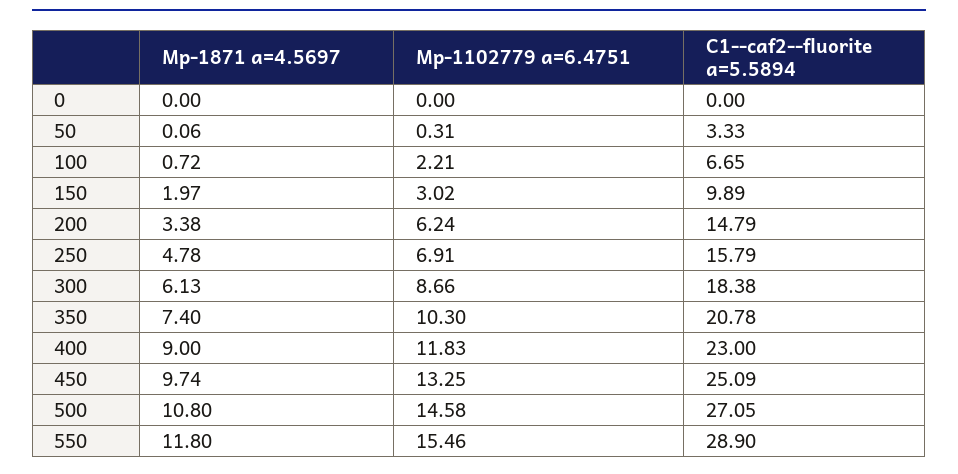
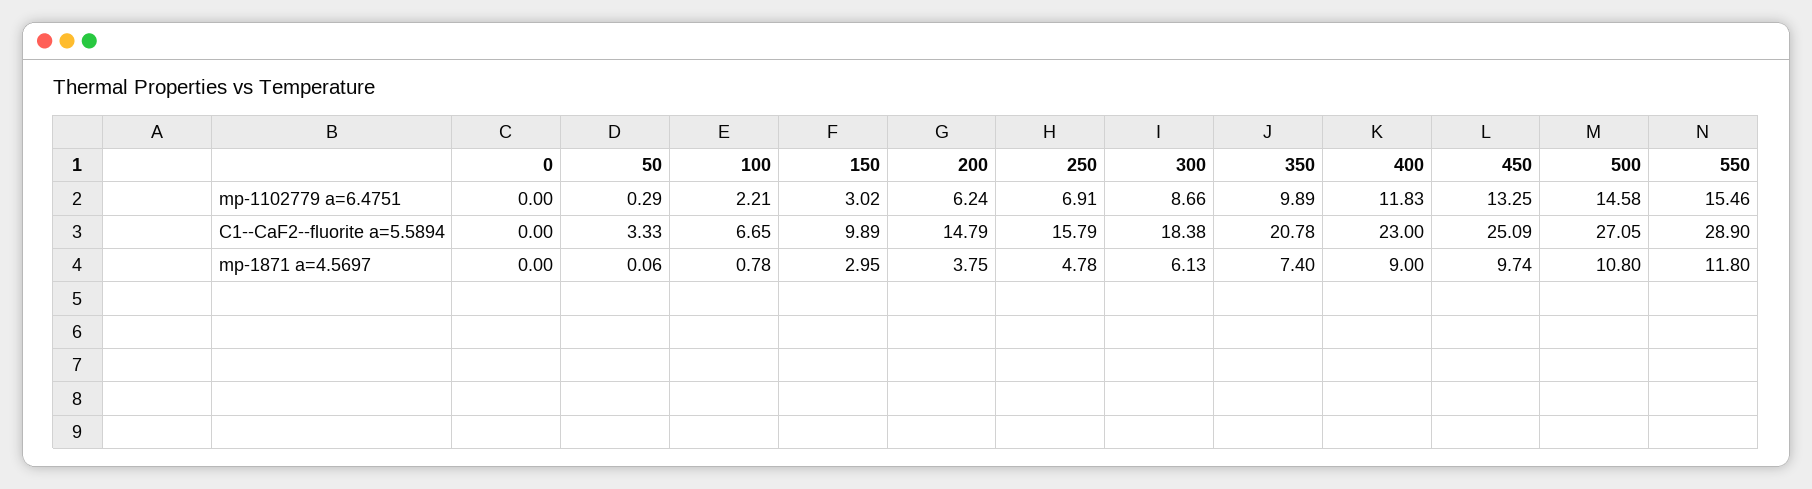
Mp-1102779 a=6.4751, 50: 0.31 -> 0.29
Mp-1871 a=4.5697, 100: 0.72 -> 0.78
Mp-1871 a=4.5697, 150: 1.97 -> 2.95
Mp-1871 a=4.5697, 200: 3.38 -> 3.75
Mp-1102779 a=6.4751, 350: 10.3 -> 9.89

